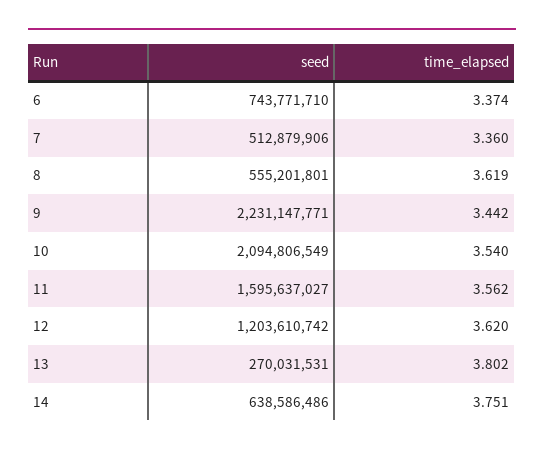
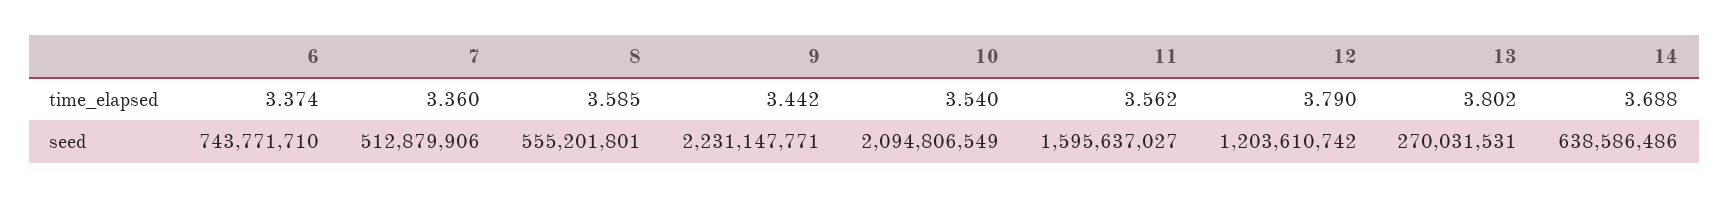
time_elapsed, 8: 3.619 -> 3.585
time_elapsed, 12: 3.62 -> 3.79
time_elapsed, 14: 3.751 -> 3.688

